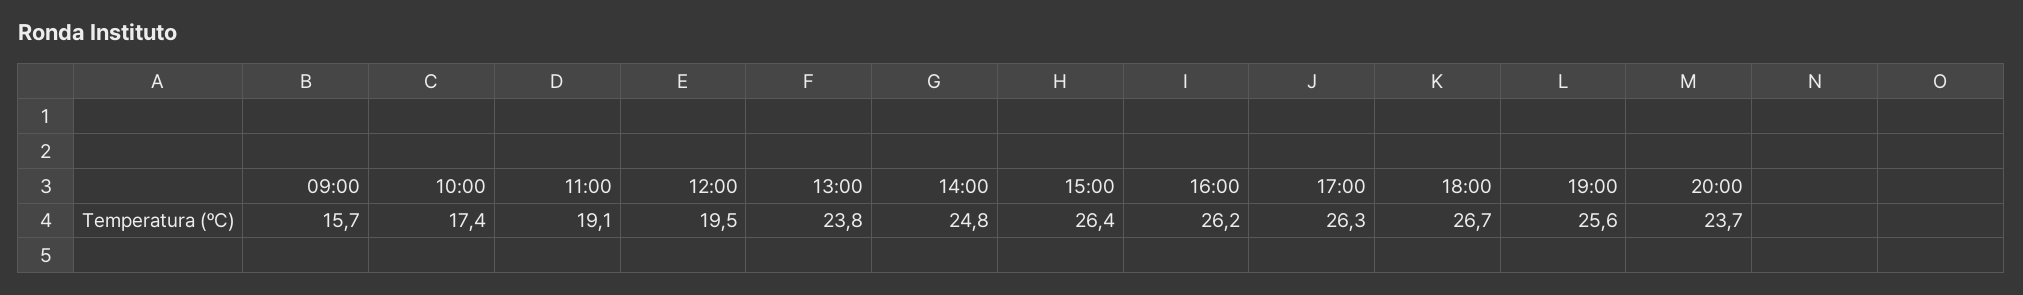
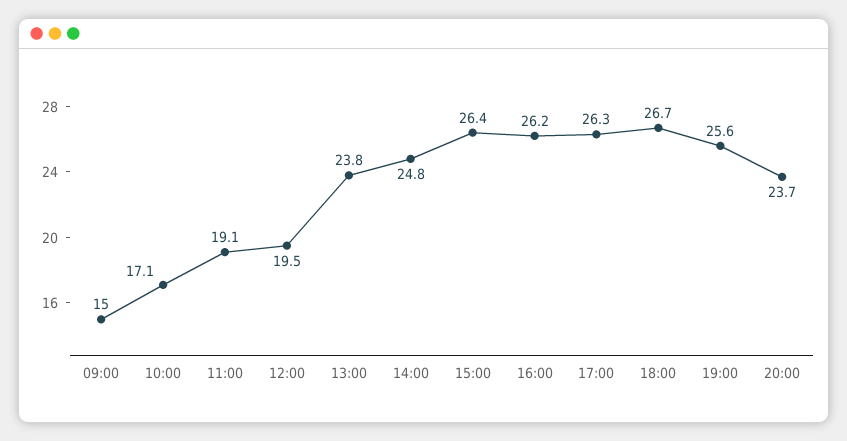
09:00: 15.7 -> 15
10:00: 17.4 -> 17.1

